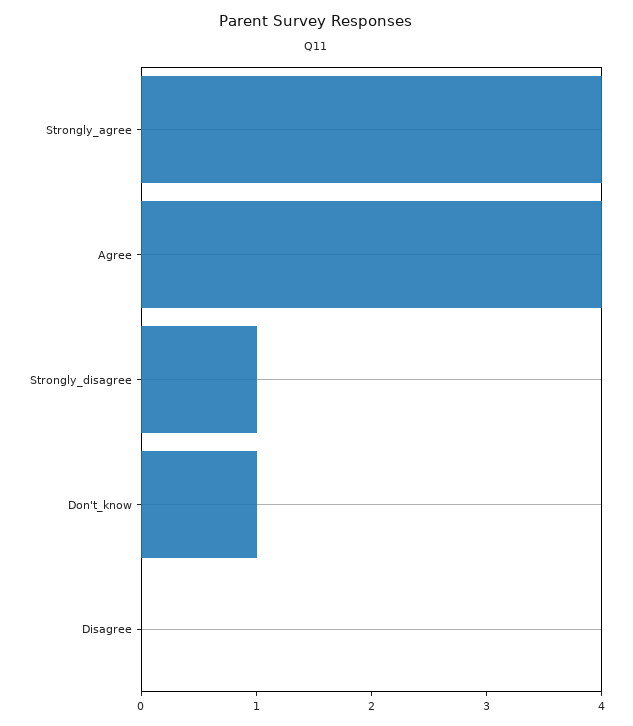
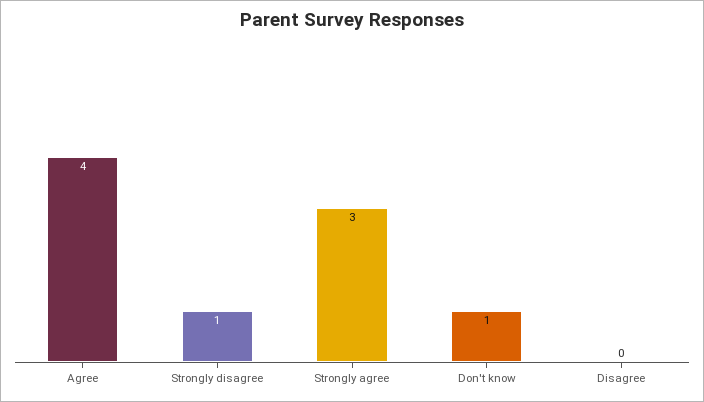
Strongly_agree: 4 -> 3

